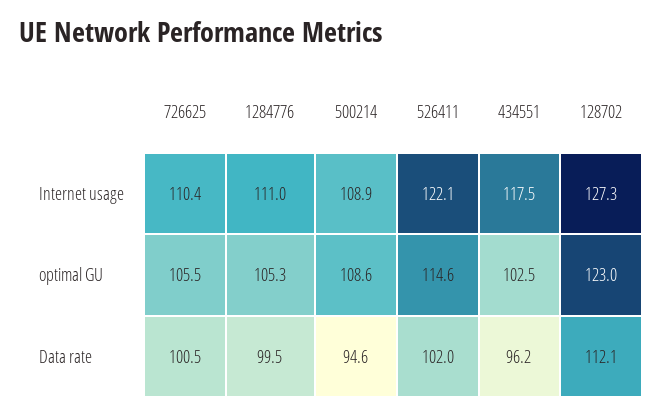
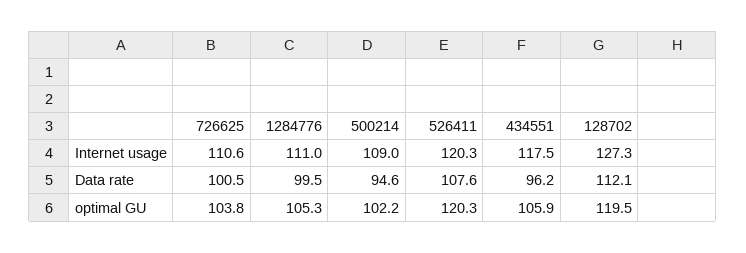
726625, Internet usage: 110.4 -> 110.6
500214, Internet usage: 108.9 -> 109
526411, Internet usage: 122.1 -> 120.3
726625, optimal GU: 105.5 -> 103.8
500214, optimal GU: 108.6 -> 102.2
526411, optimal GU: 114.6 -> 120.3
434551, optimal GU: 102.5 -> 105.9
128702, optimal GU: 123 -> 119.5
526411, Data rate: 102 -> 107.6

